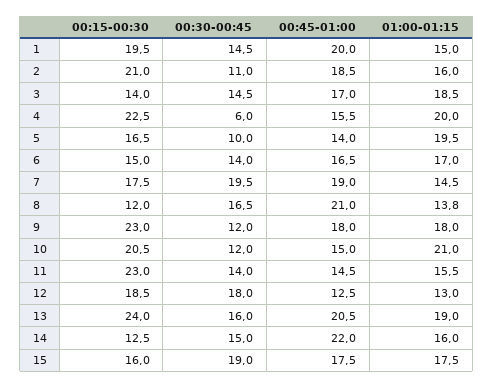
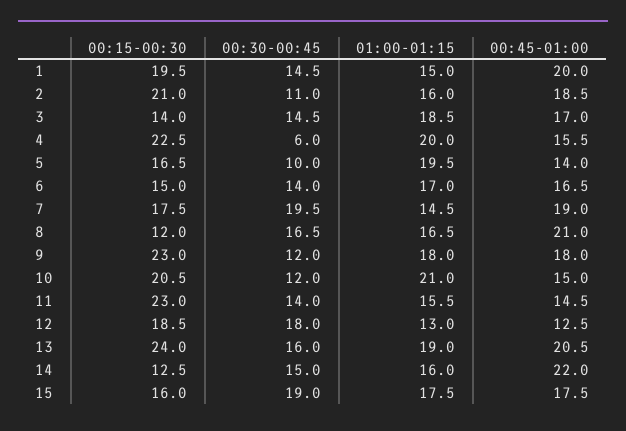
01:00-01:15, 8: 13.8 -> 16.5

